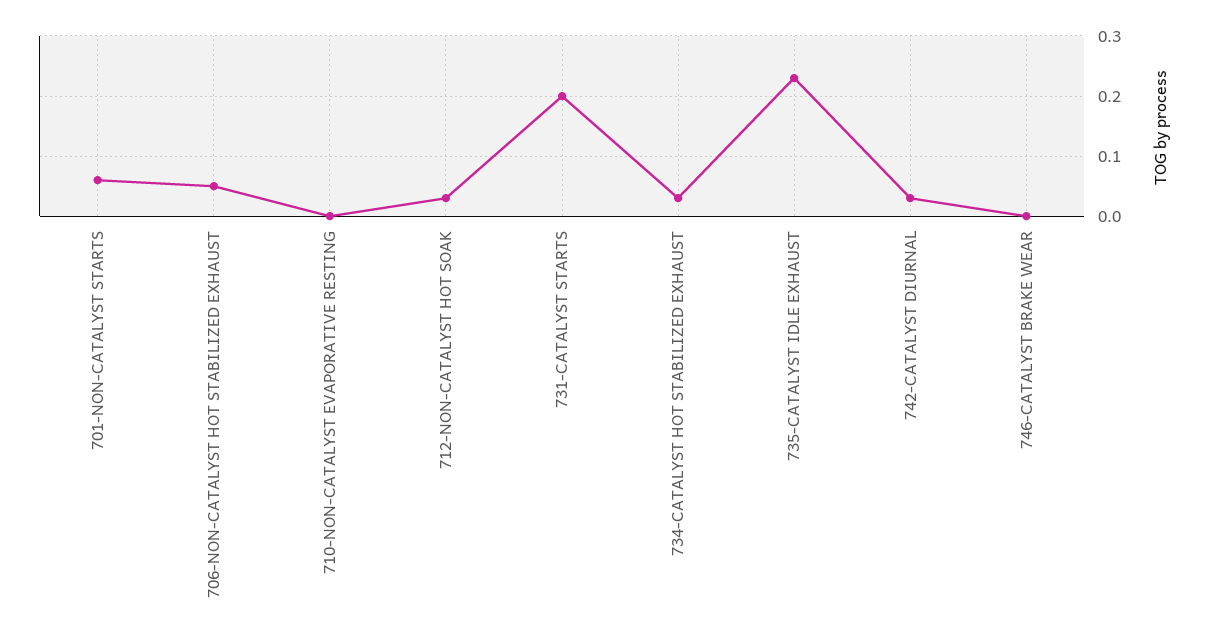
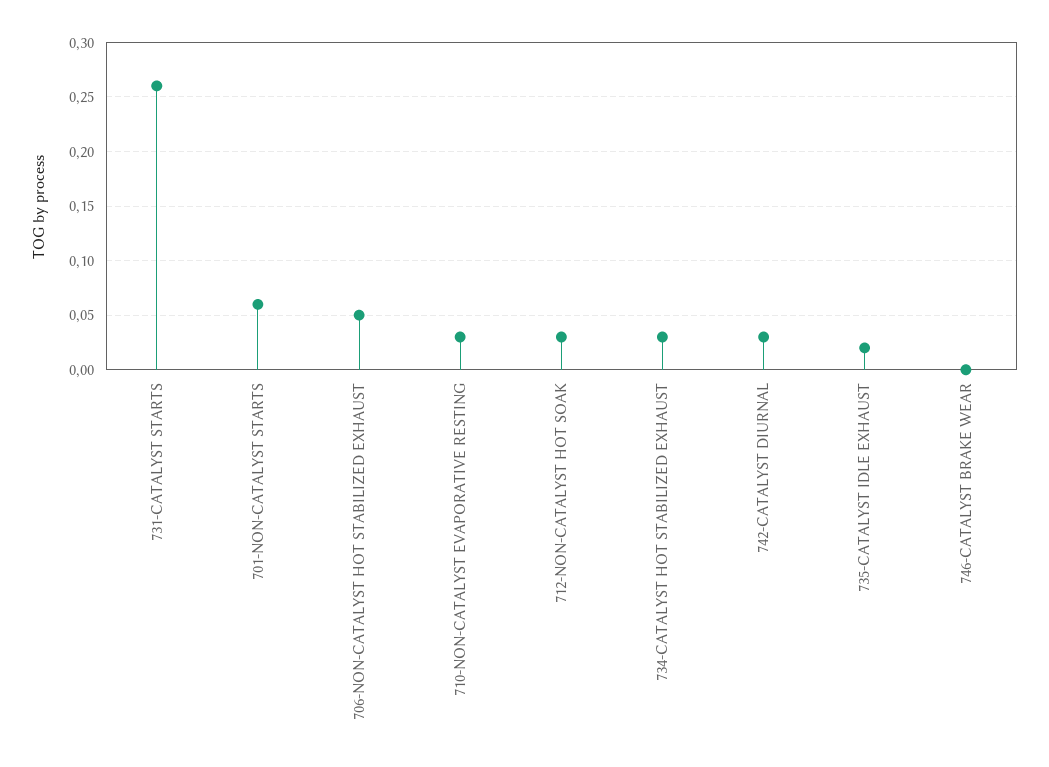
710-NON-CATALYST EVAPORATIVE RESTING: 0 -> 0.03
731-CATALYST STARTS: 0.2 -> 0.26
735-CATALYST IDLE EXHAUST: 0.23 -> 0.02

